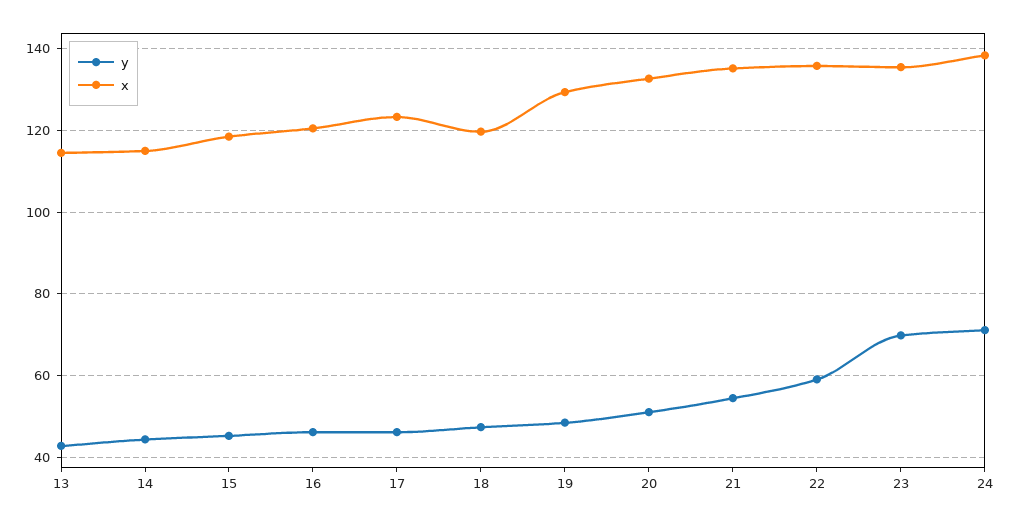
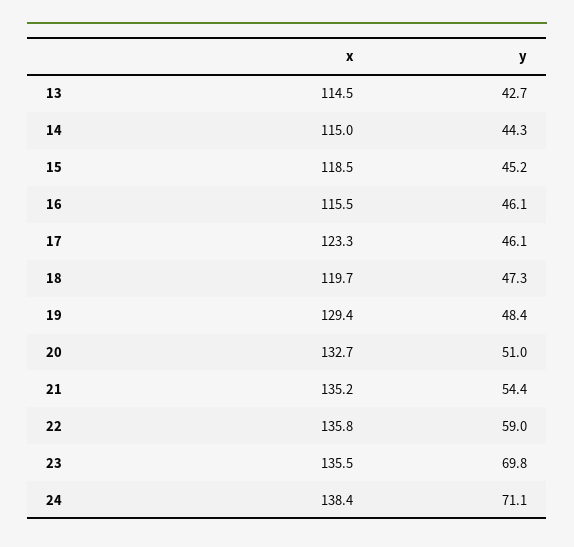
x, 16: 120 -> 115.5

